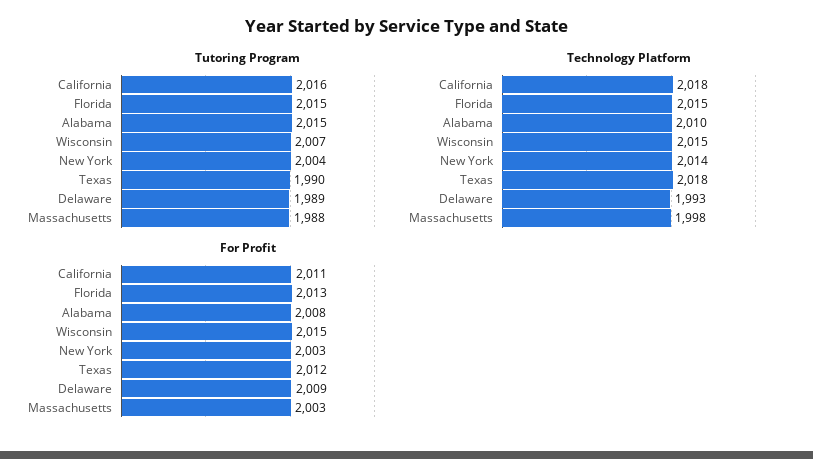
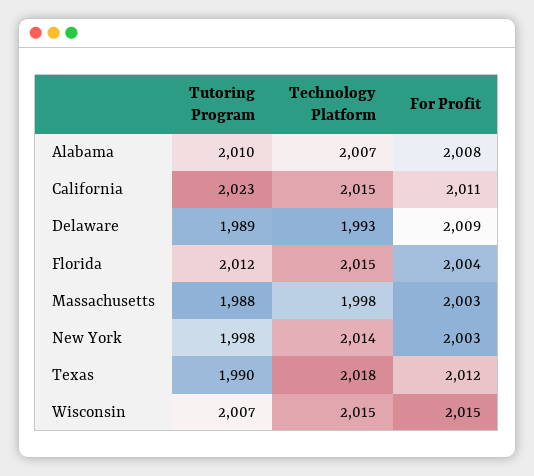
Tutoring Program, California: 2016 -> 2023
Tutoring Program, Florida: 2015 -> 2012
Tutoring Program, Alabama: 2015 -> 2010
Tutoring Program, New York: 2004 -> 1998
Technology Platform, California: 2018 -> 2015
Technology Platform, Alabama: 2010 -> 2007
For Profit, Florida: 2013 -> 2004

